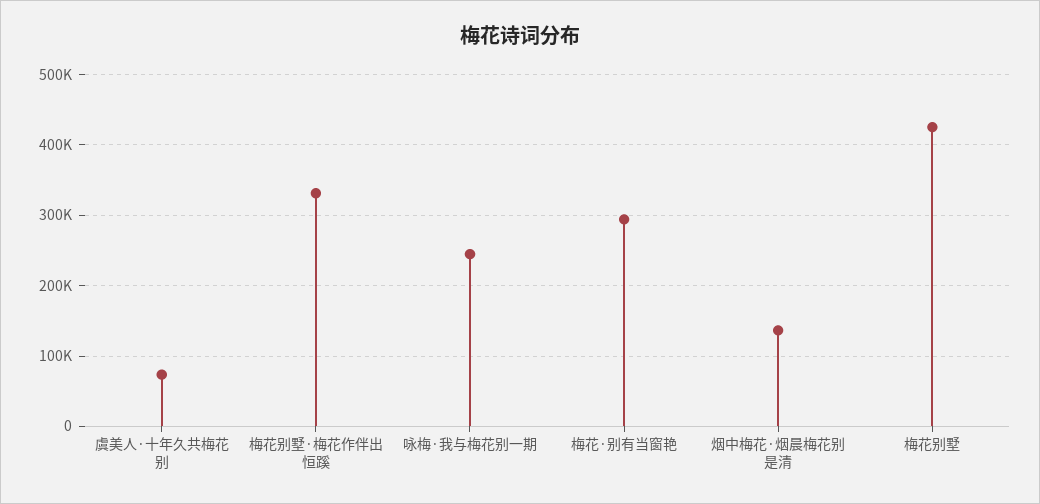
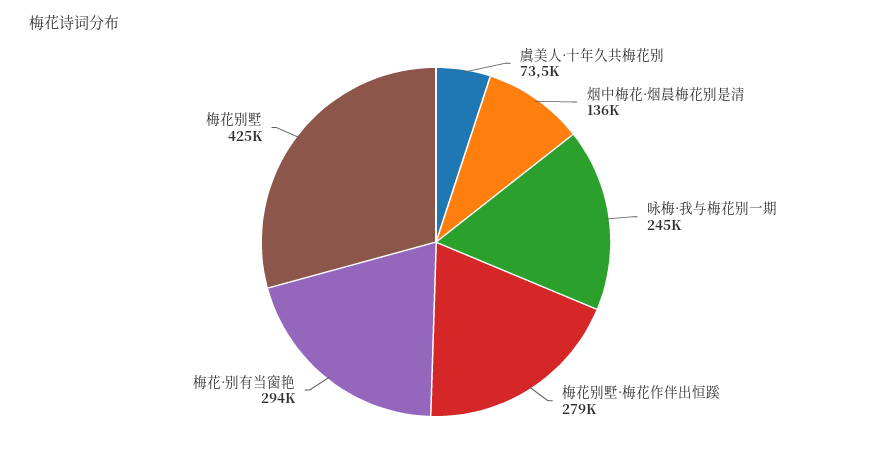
梅花别墅·梅花作伴出恒蹊: 330000 -> 279000

